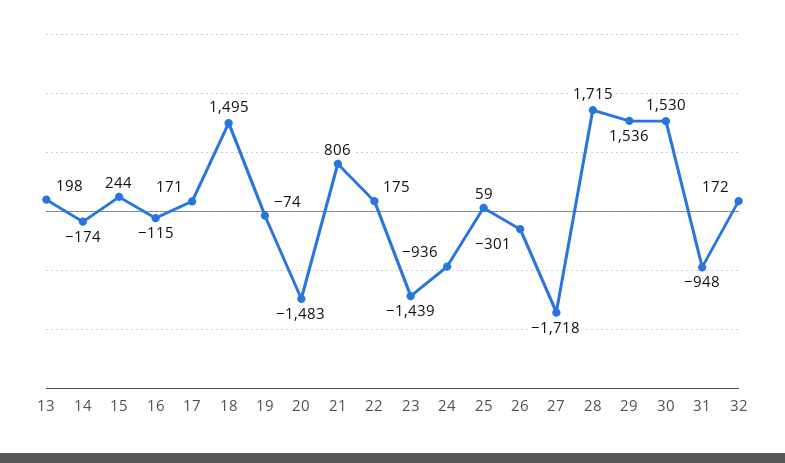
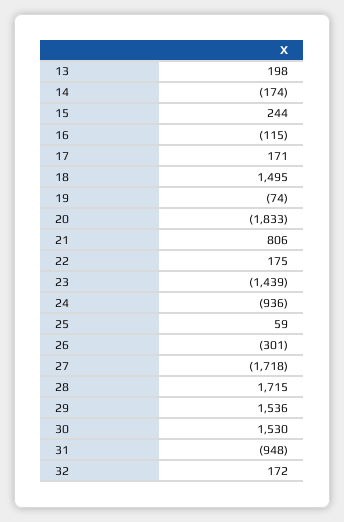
20: -1483 -> -1833

